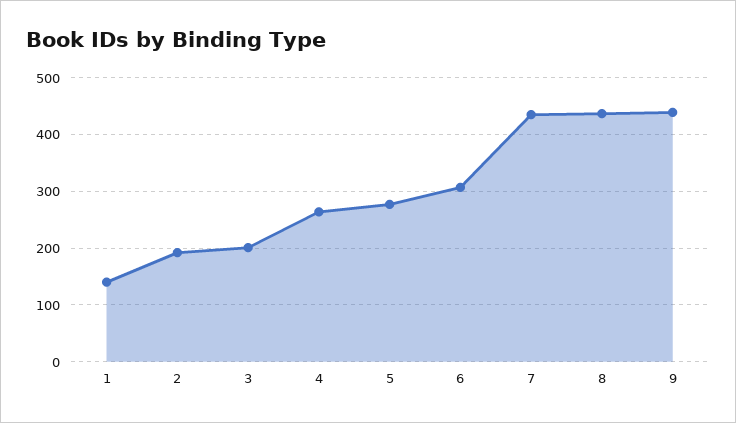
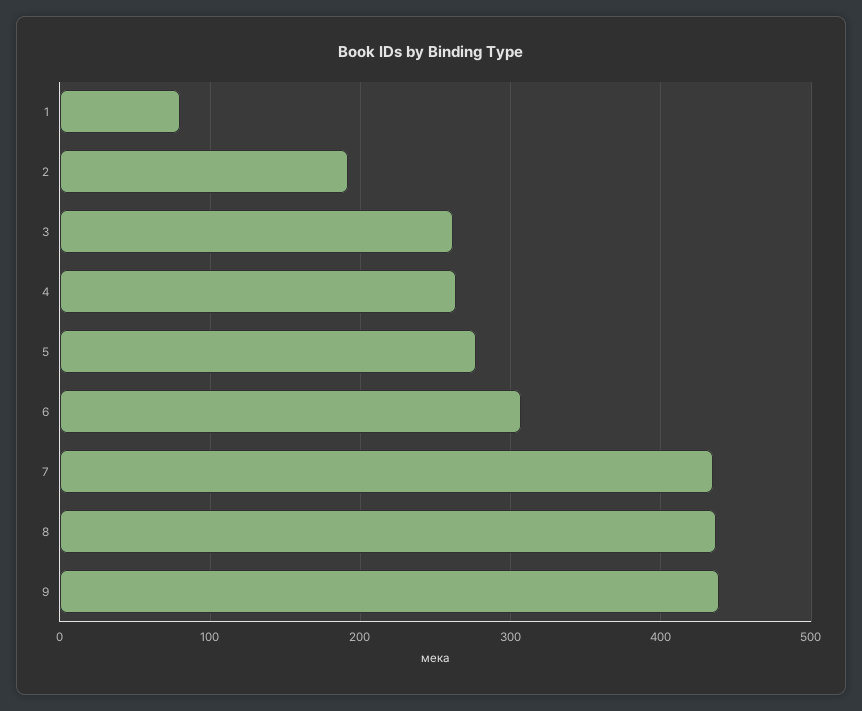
1: 140 -> 80
3: 200 -> 260

